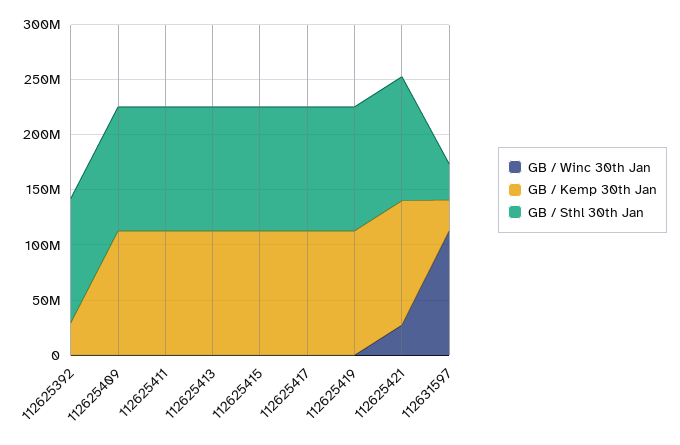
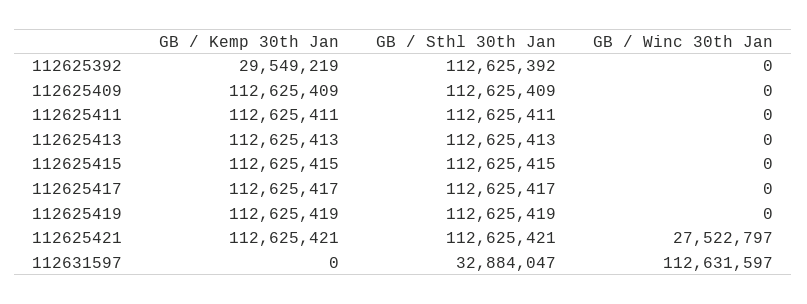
GB / Kemp 30th Jan, 112631597: 30000000 -> 0

